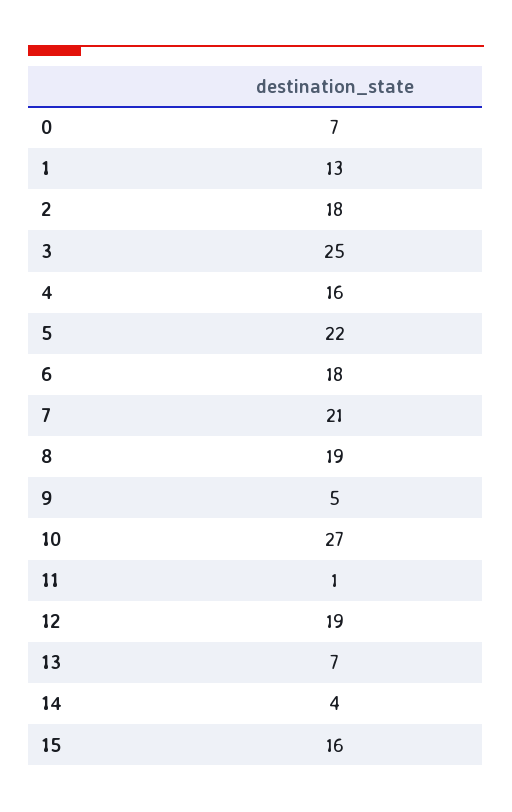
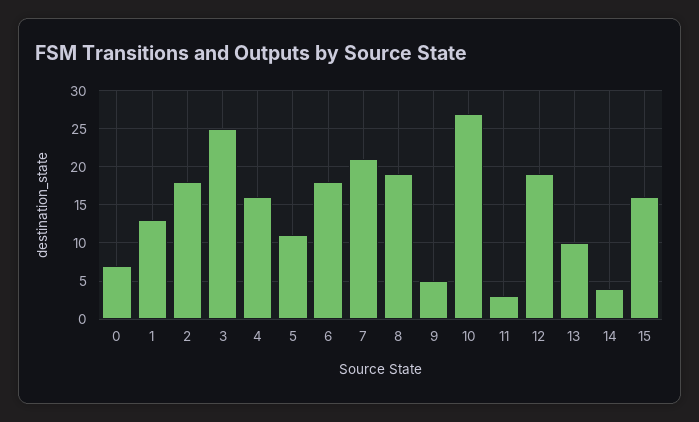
5: 22 -> 11
11: 1 -> 3
13: 7 -> 10

